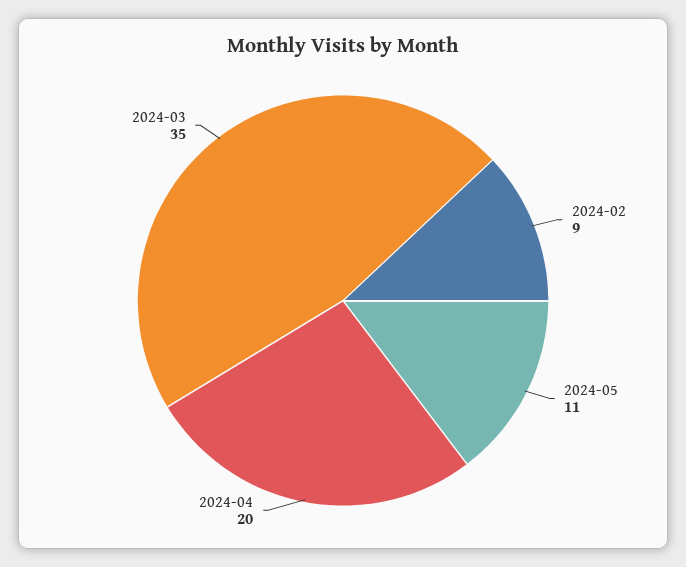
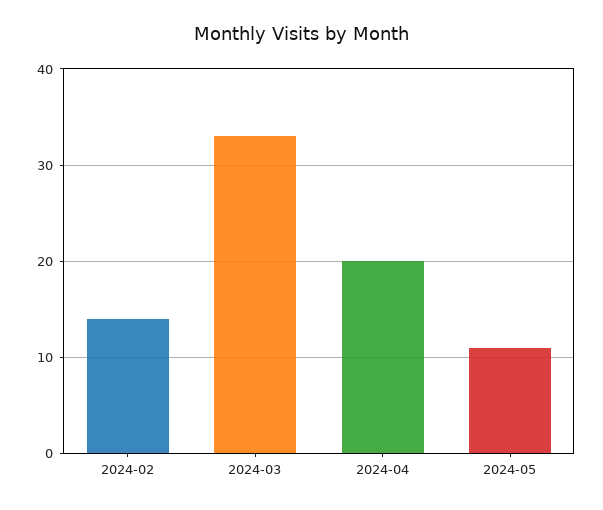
2024-02: 9 -> 14
2024-03: 35 -> 33

